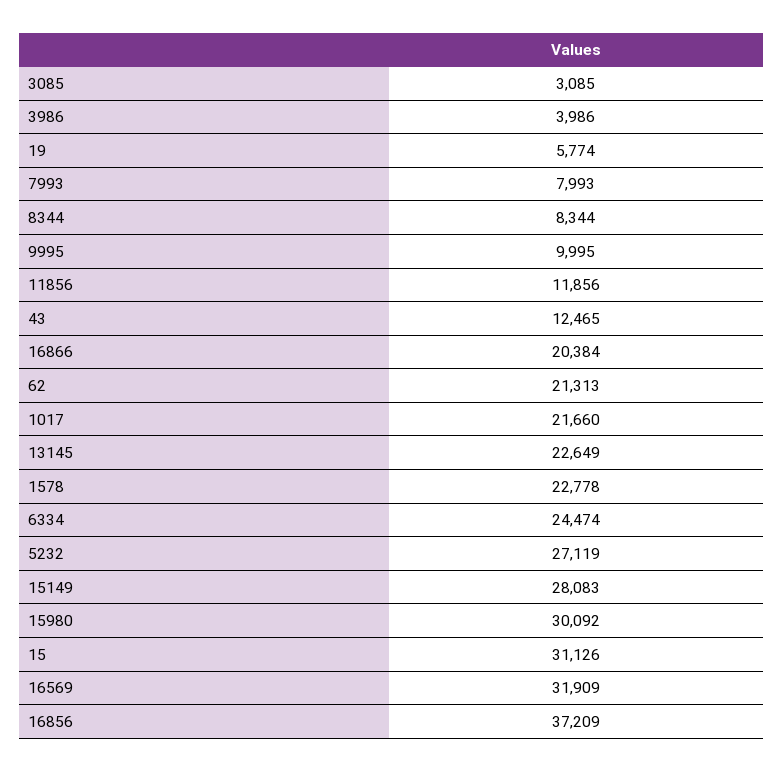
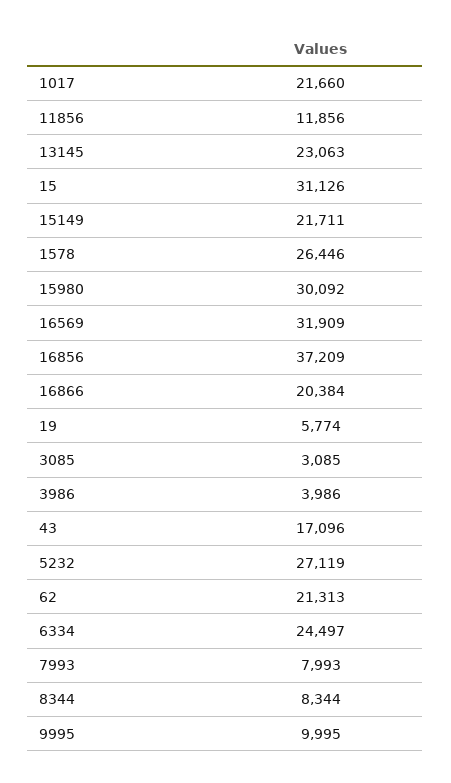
43: 12465 -> 17096
13145: 22649 -> 23063
1578: 22778 -> 26446
6334: 24474 -> 24497
15149: 28083 -> 21711

